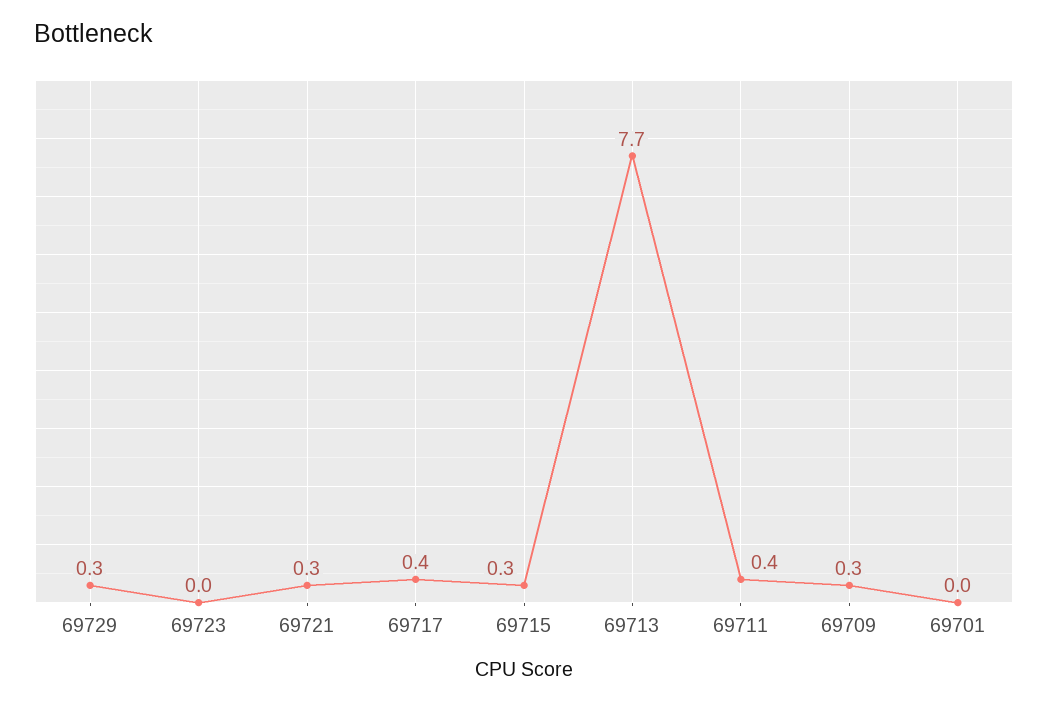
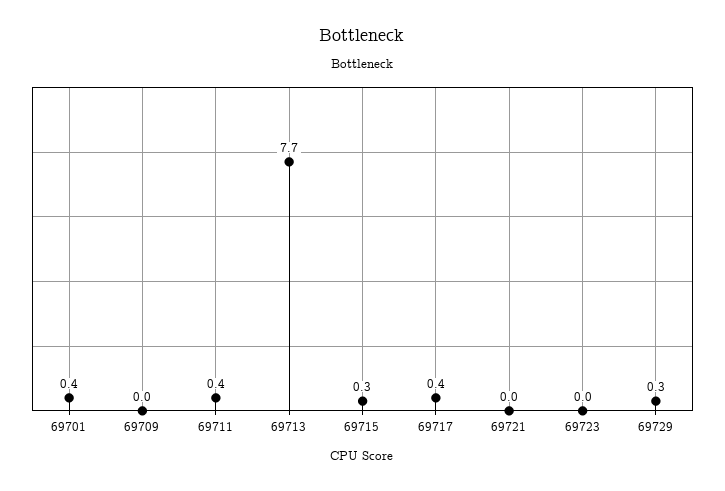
69721: 0.3 -> 0
69709: 0.3 -> 0
69701: 0 -> 0.4

